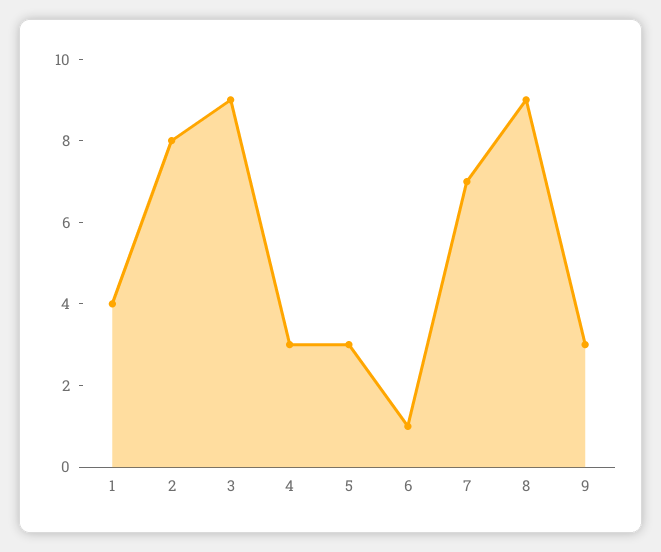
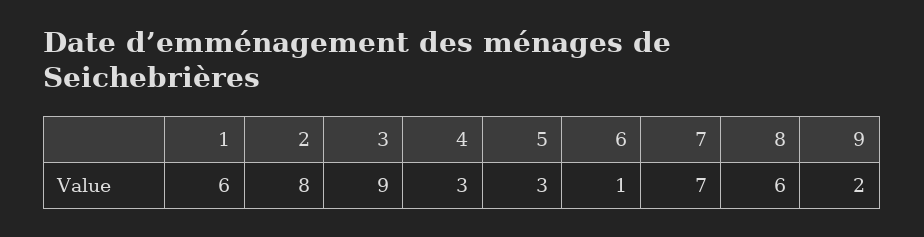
1: 4 -> 6
8: 9 -> 6
9: 3 -> 2

